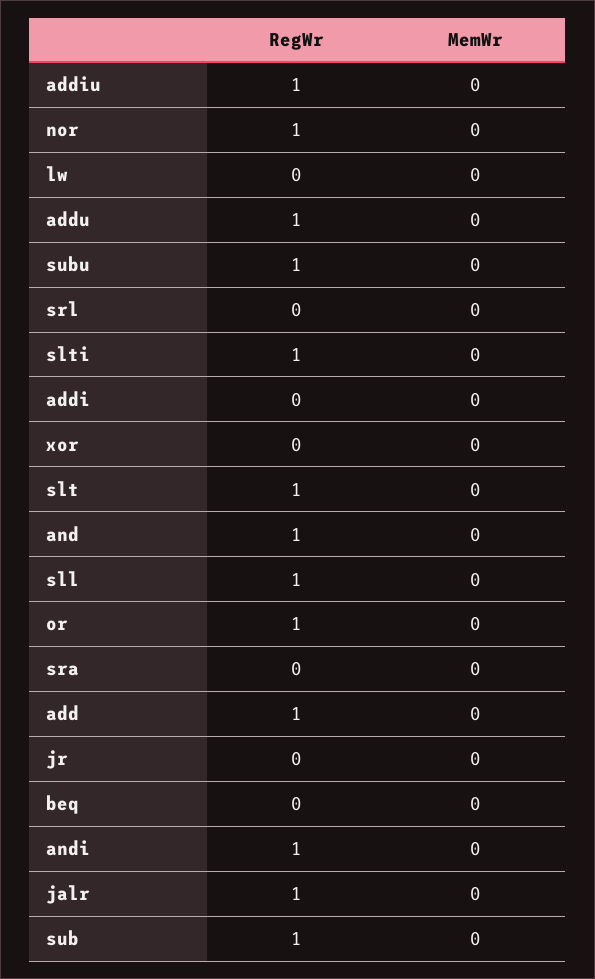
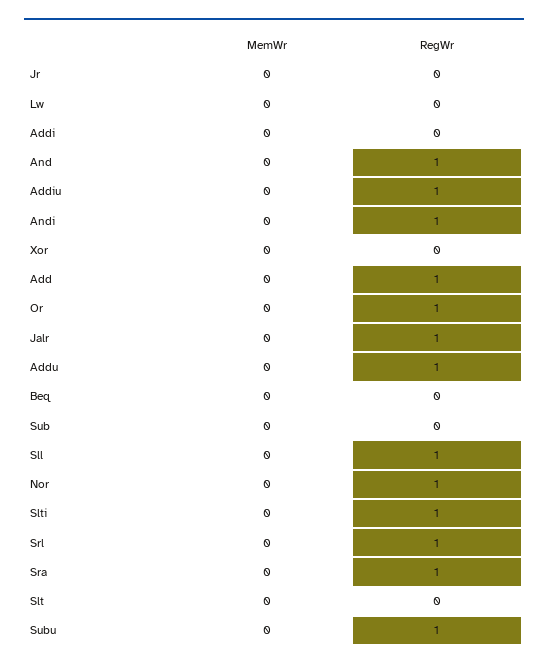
RegWr, srl: 0 -> 1
RegWr, slt: 1 -> 0
RegWr, sra: 0 -> 1
RegWr, sub: 1 -> 0

